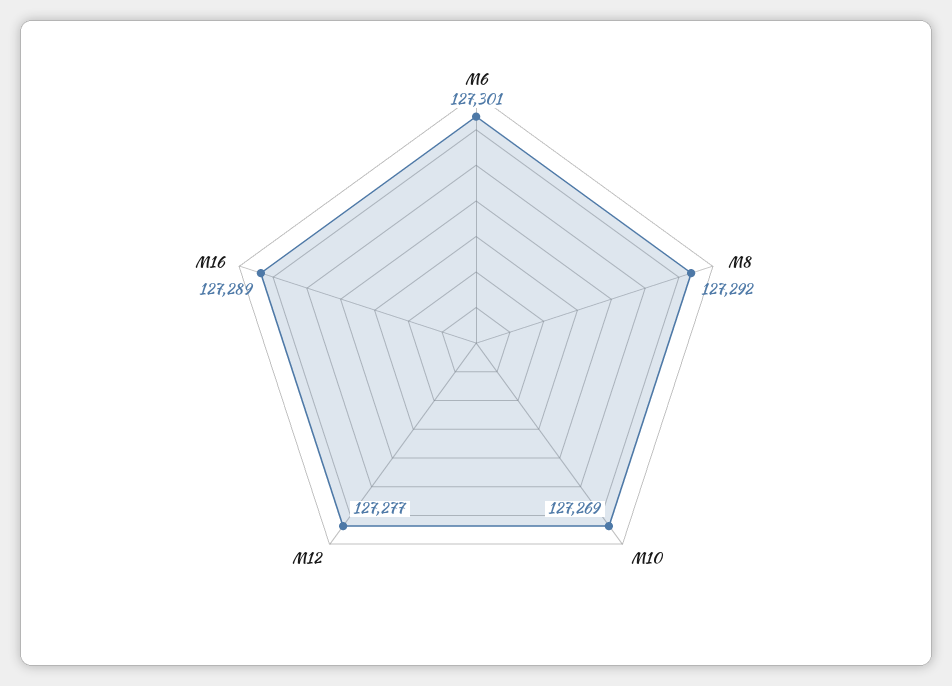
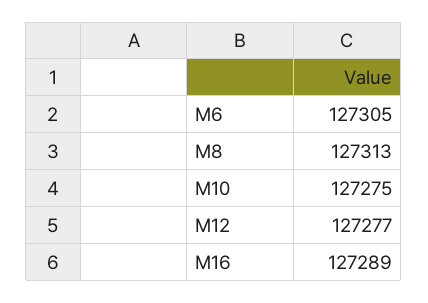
M6: 127301 -> 127305
M8: 127292 -> 127313
M10: 127269 -> 127275

